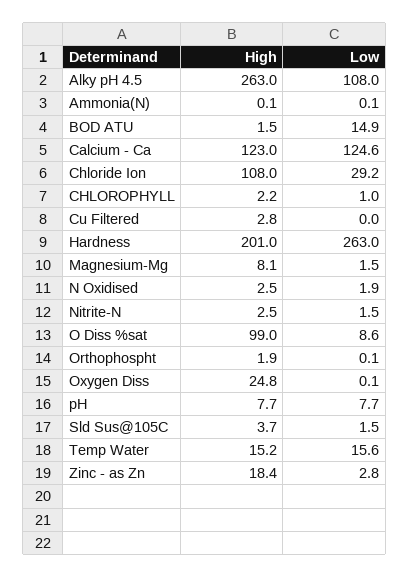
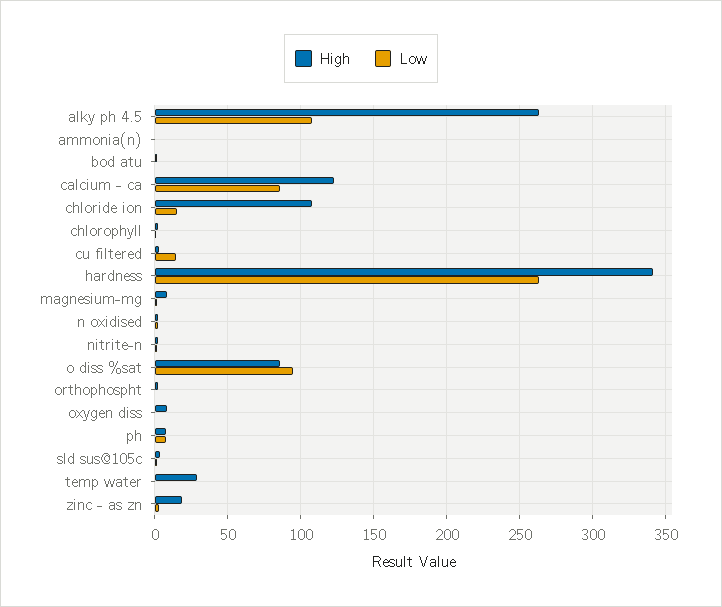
Low, BOD ATU: 14.9 -> 0
Low, Calcium - Ca: 124.6 -> 85
Low, Chloride Ion: 29.2 -> 15
Low, Cu Filtered: 0 -> 15
High, Hardness: 201 -> 340
High, O Diss %sat: 99 -> 85
Low, O Diss %sat: 8.6 -> 95
High, Oxygen Diss: 24.8 -> 10
High, Temp Water: 15.2 -> 30
Low, Temp Water: 15.6 -> 0

